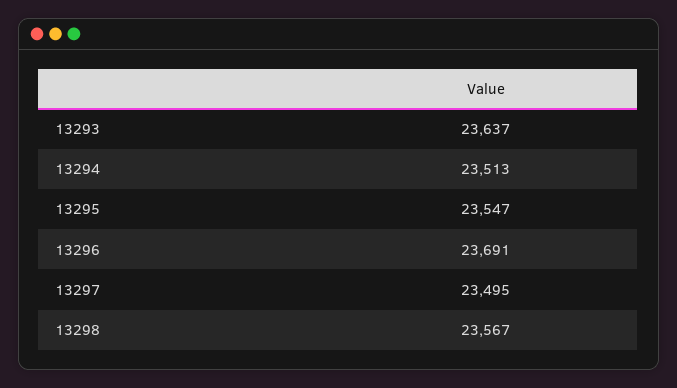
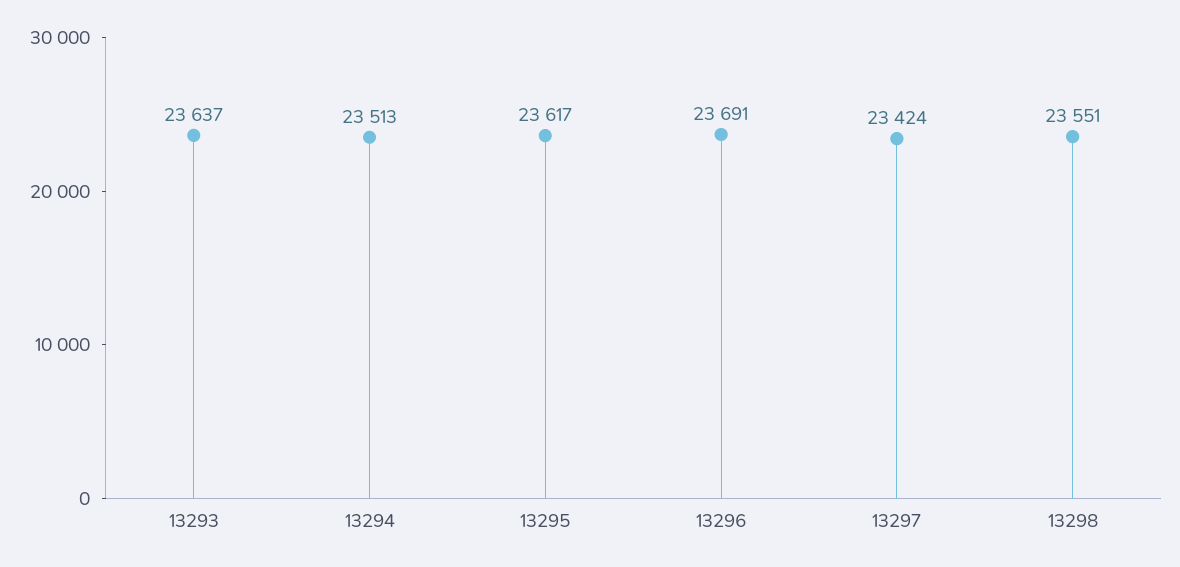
13295: 23547 -> 23617
13297: 23495 -> 23424
13298: 23567 -> 23551

